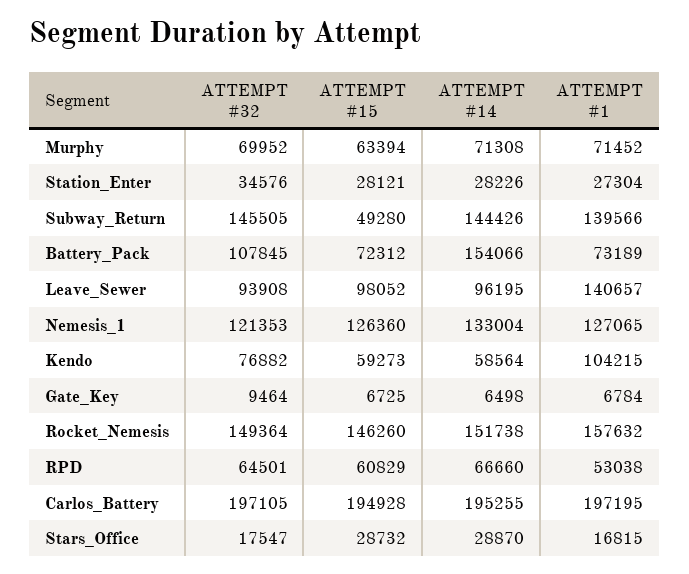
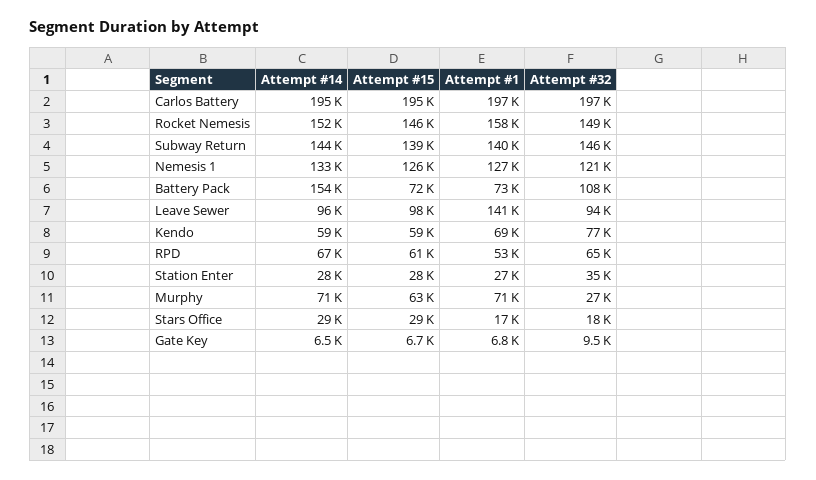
ATTEMPT #32, Murphy: 69952 -> 27000
ATTEMPT #15, Subway_Return: 49280 -> 139000
ATTEMPT #1, Kendo: 104215 -> 69000

